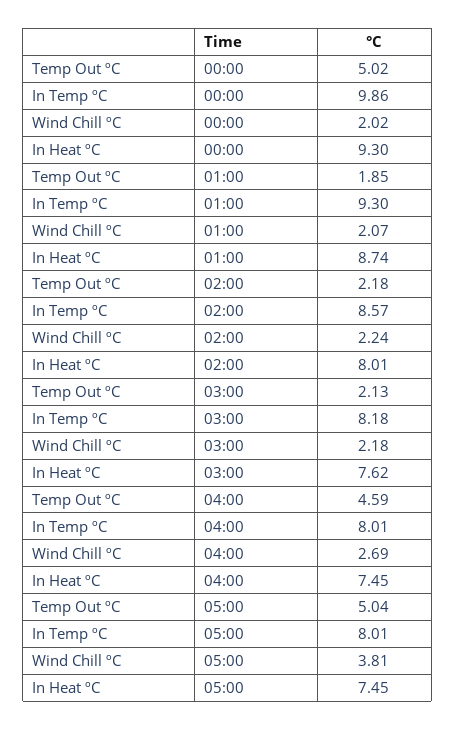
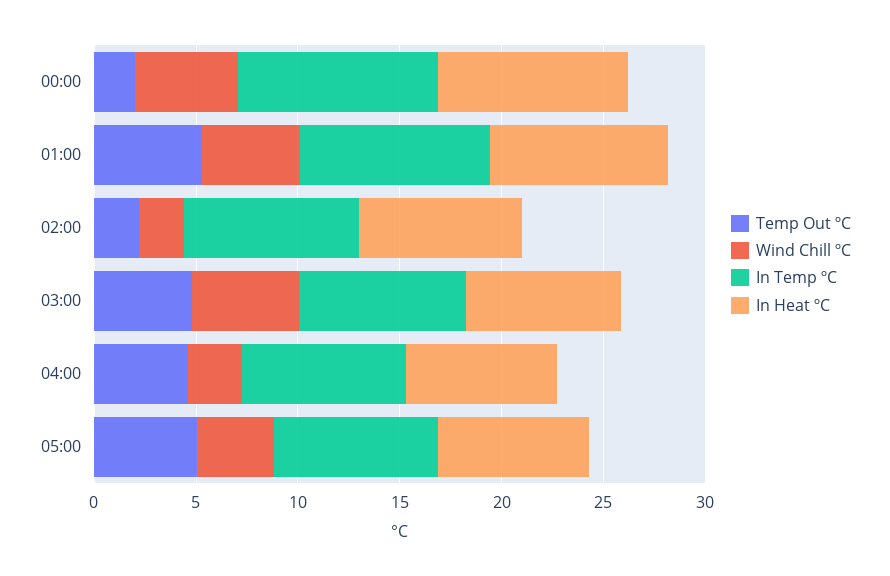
Temp Out ºC, 00:00: 5.02 -> 2
Wind Chill ºC, 00:00: 2.02 -> 5
Temp Out ºC, 01:00: 1.85 -> 5
Wind Chill ºC, 01:00: 2.07 -> 5
Temp Out ºC, 03:00: 2.13 -> 5
Wind Chill ºC, 03:00: 2.18 -> 5

